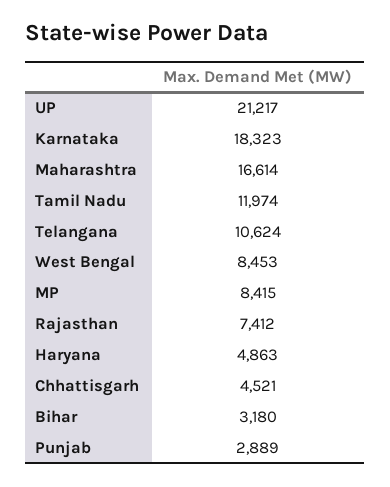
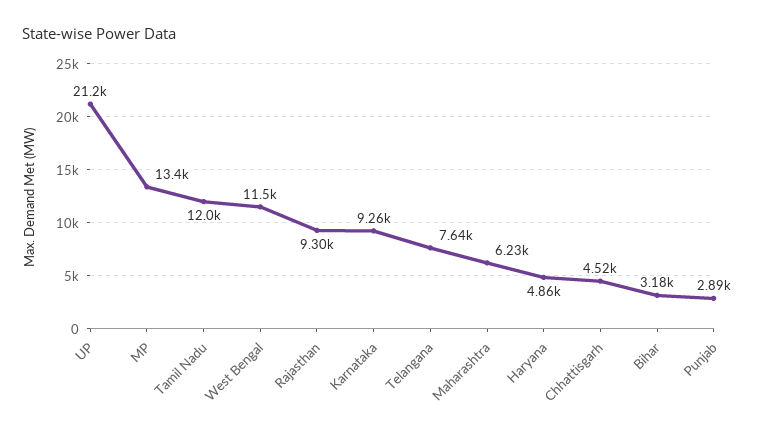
Karnataka: 18323 -> 9260
Maharashtra: 16614 -> 6230
Telangana: 10624 -> 7640
West Bengal: 8453 -> 11500
MP: 8415 -> 13400
Rajasthan: 7412 -> 9300

